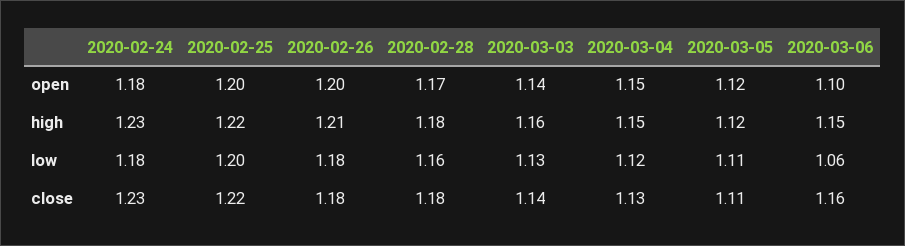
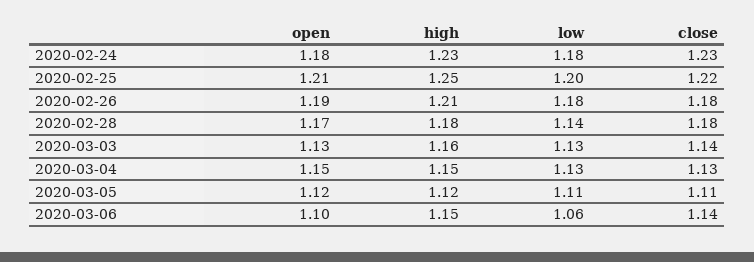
2020-02-25, open: 1.2 -> 1.21
2020-02-26, open: 1.2 -> 1.19
2020-03-03, open: 1.14 -> 1.13
2020-02-25, high: 1.22 -> 1.25
2020-02-28, low: 1.16 -> 1.14
2020-03-04, low: 1.12 -> 1.13
2020-03-06, close: 1.16 -> 1.14

